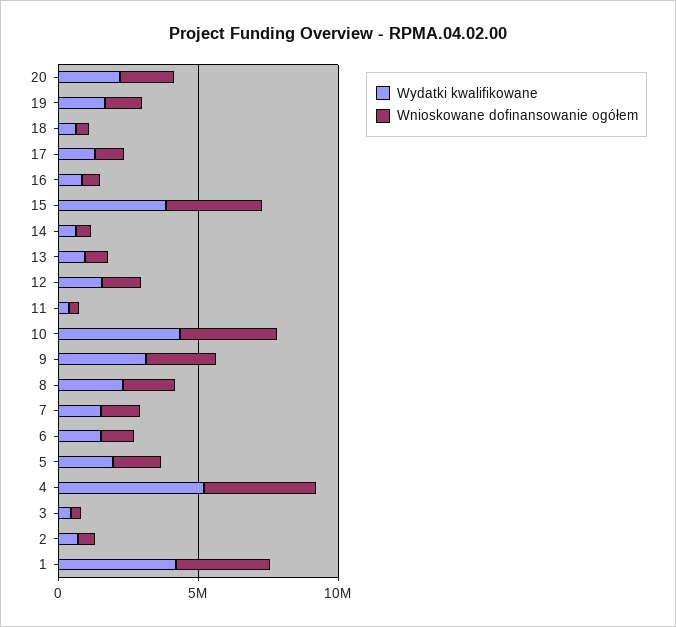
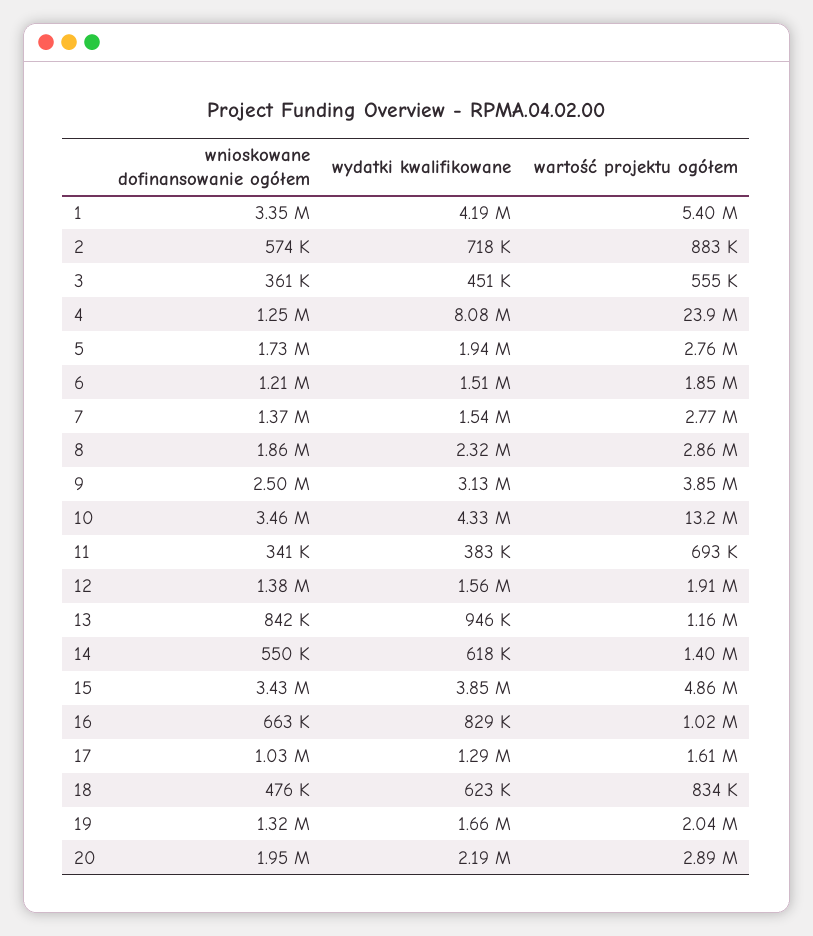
Wydatki kwalifikowane, 4: 5000000 -> 8080000
Wnioskowane dofinansowanie ogółem, 4: 4000000 -> 1250000
wartość projektu ogółem, 1: none -> 5400000
wartość projektu ogółem, 2: none -> 883000
wartość projektu ogółem, 3: none -> 555000
wartość projektu ogółem, 4: none -> 23900000
wartość projektu ogółem, 5: none -> 2760000
wartość projektu ogółem, 6: none -> 1850000
wartość projektu ogółem, 7: none -> 2770000
wartość projektu ogółem, 8: none -> 2860000
wartość projektu ogółem, 9: none -> 3850000
wartość projektu ogółem, 10: none -> 13200000
wartość projektu ogółem, 11: none -> 693000
wartość projektu ogółem, 12: none -> 1910000
wartość projektu ogółem, 13: none -> 1160000
wartość projektu ogółem, 14: none -> 1400000
wartość projektu ogółem, 15: none -> 4860000
wartość projektu ogółem, 16: none -> 1020000
wartość projektu ogółem, 17: none -> 1610000
wartość projektu ogółem, 18: none -> 834000
wartość projektu ogółem, 19: none -> 2040000
wartość projektu ogółem, 20: none -> 2890000

